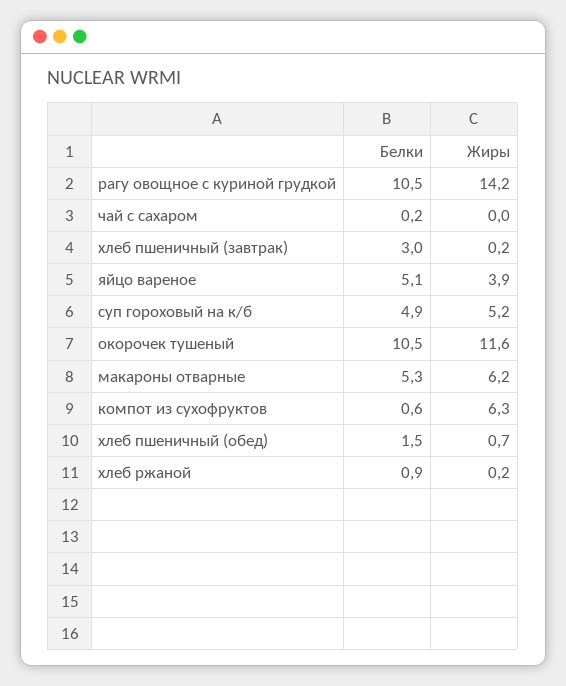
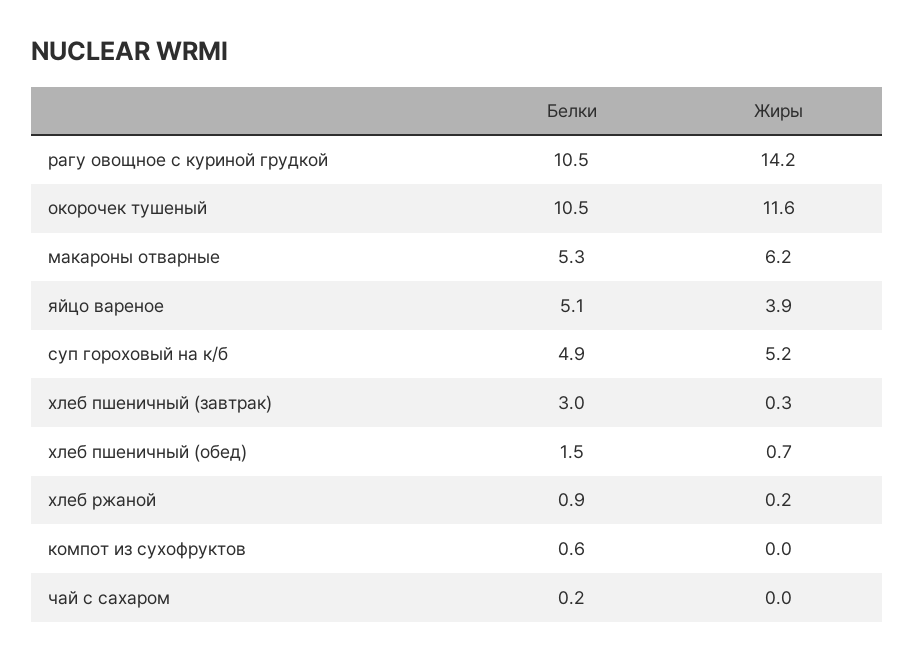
Жиры, хлеб пшеничный (завтрак): 0.2 -> 0.3
Жиры, компот из сухофруктов: 6.3 -> 0

